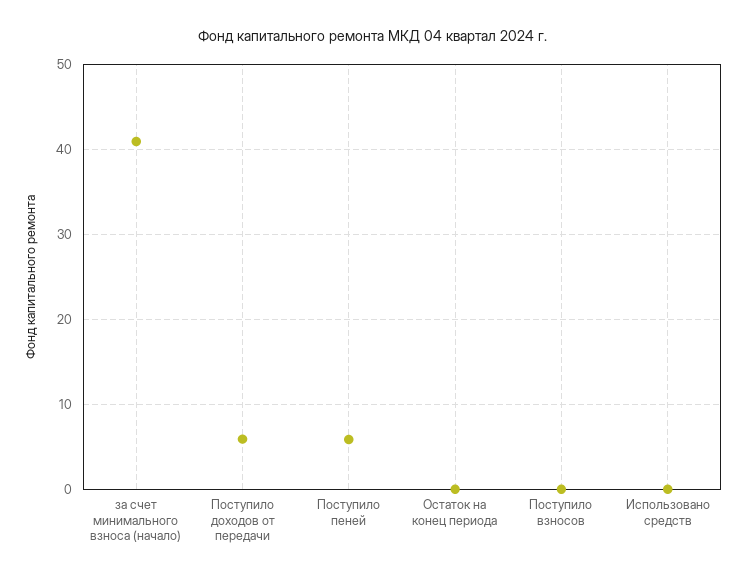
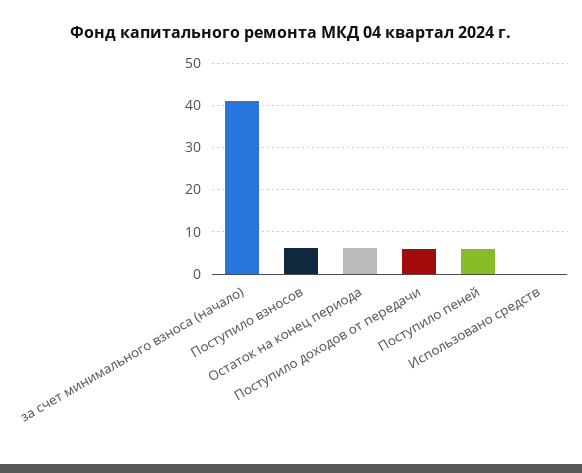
Остаток на конец периода: 0 -> 6
Поступило взносов: 0 -> 6

